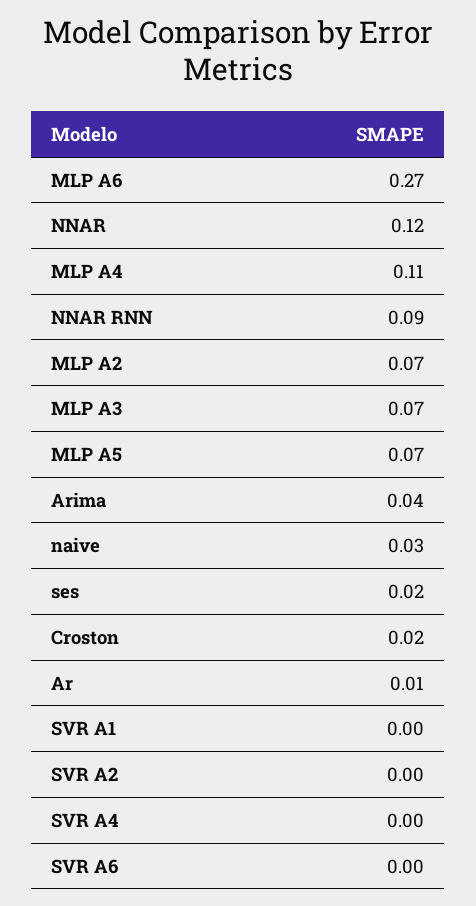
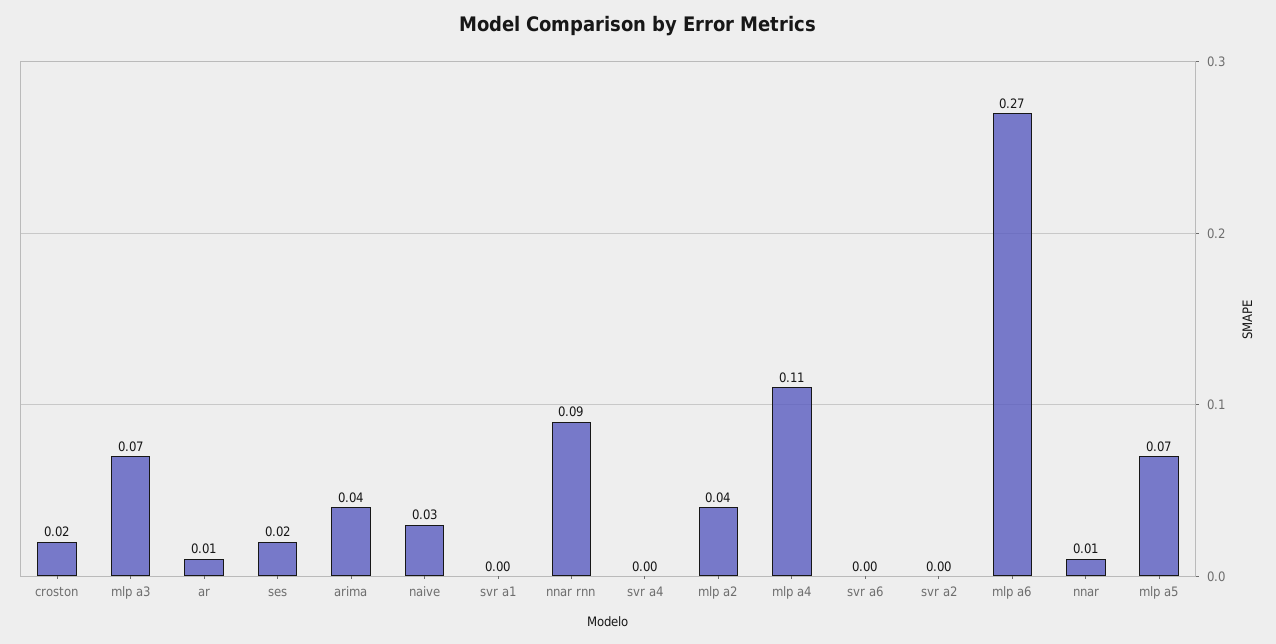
NNAR: 0.12 -> 0.01
MLP A2: 0.07 -> 0.04

